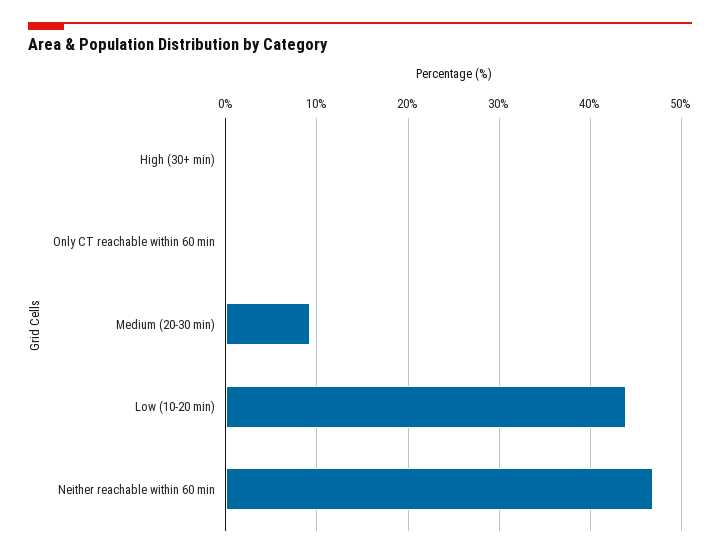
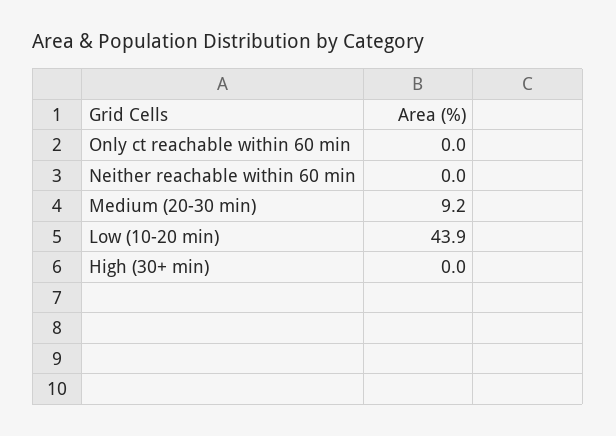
Neither reachable within 60 min: 47 -> 0

